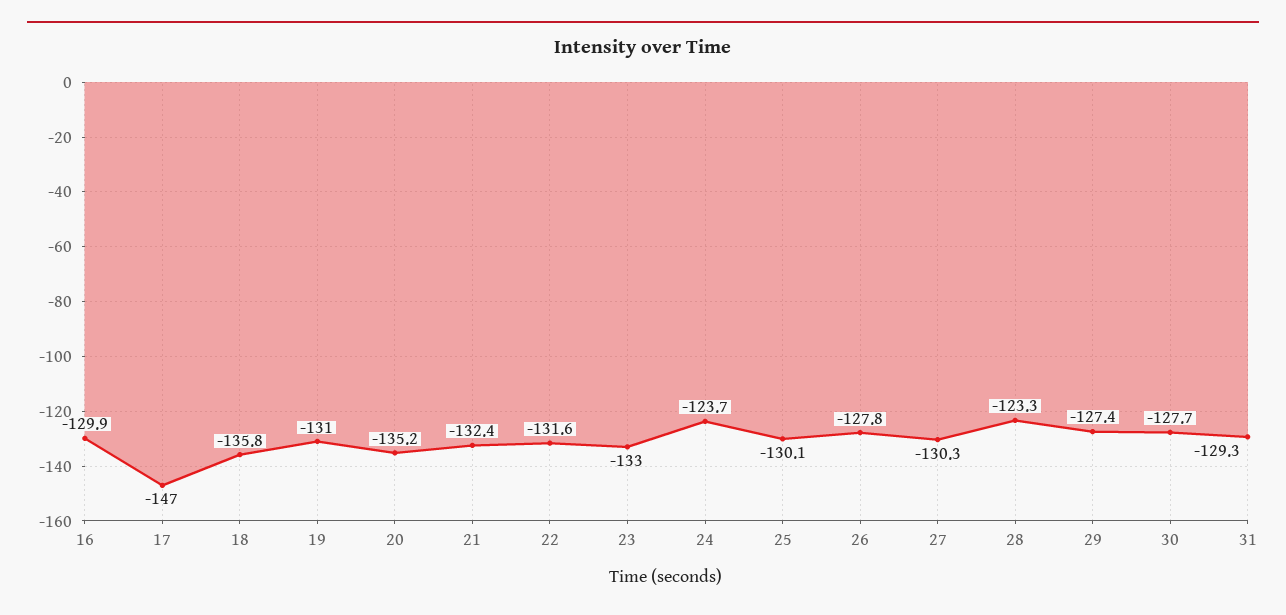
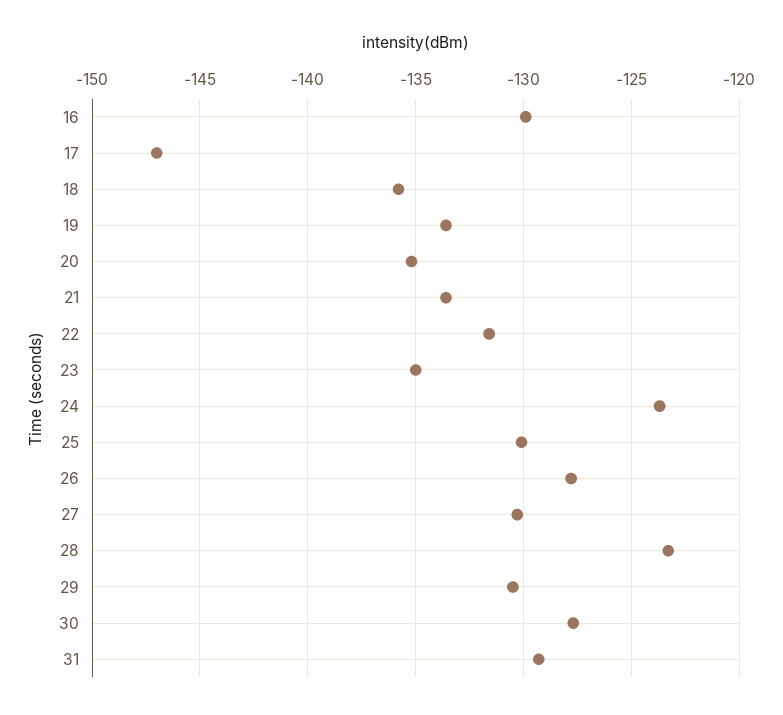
19: -131 -> -133.5
21: -132.4 -> -133.5
23: -133 -> -135
29: -127.4 -> -130.5

